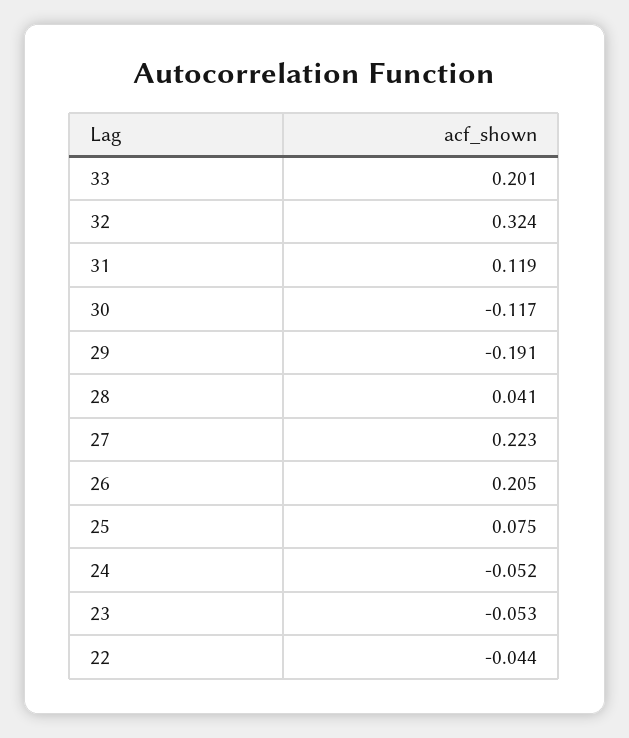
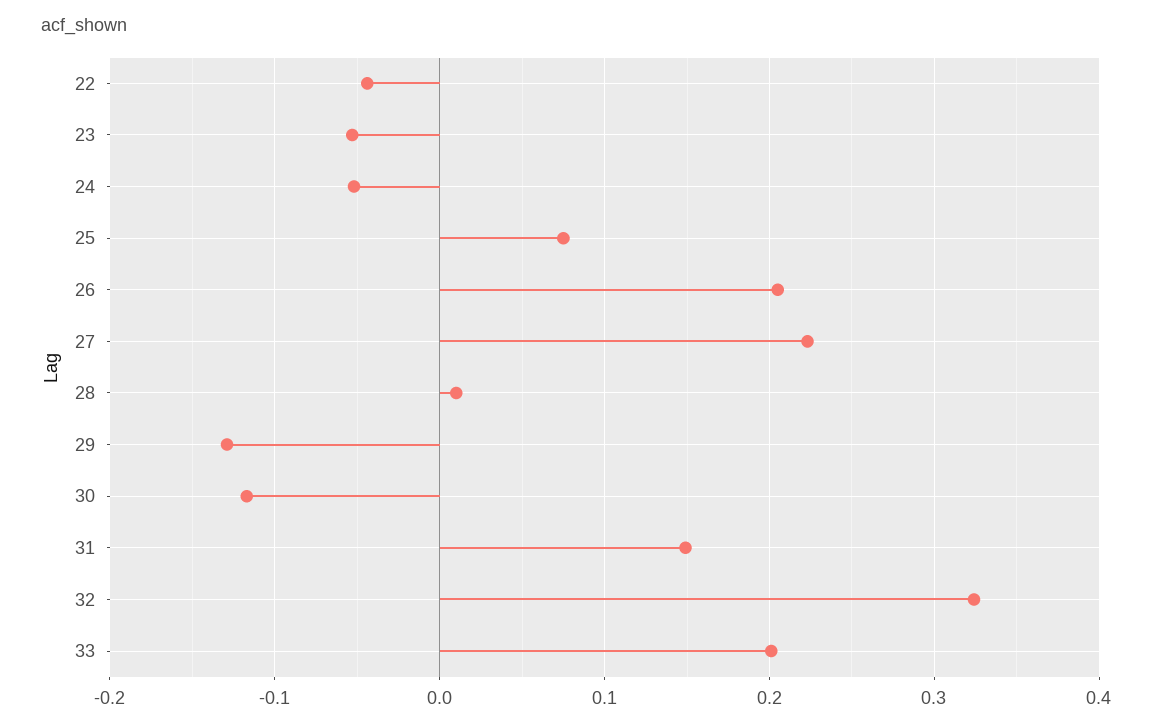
31: 0.119 -> 0.15
29: -0.191 -> -0.13
28: 0.041 -> 0.01

